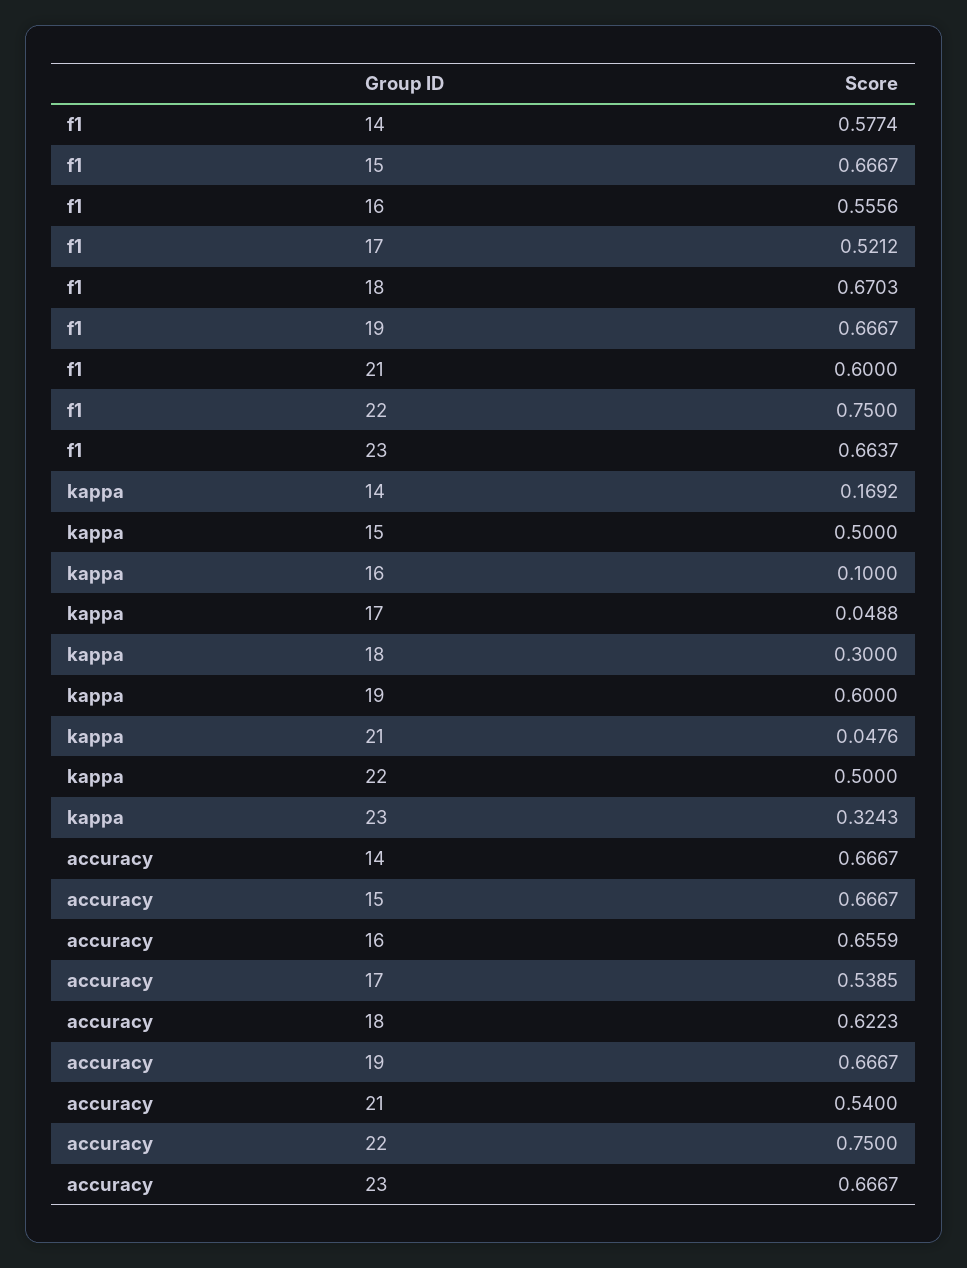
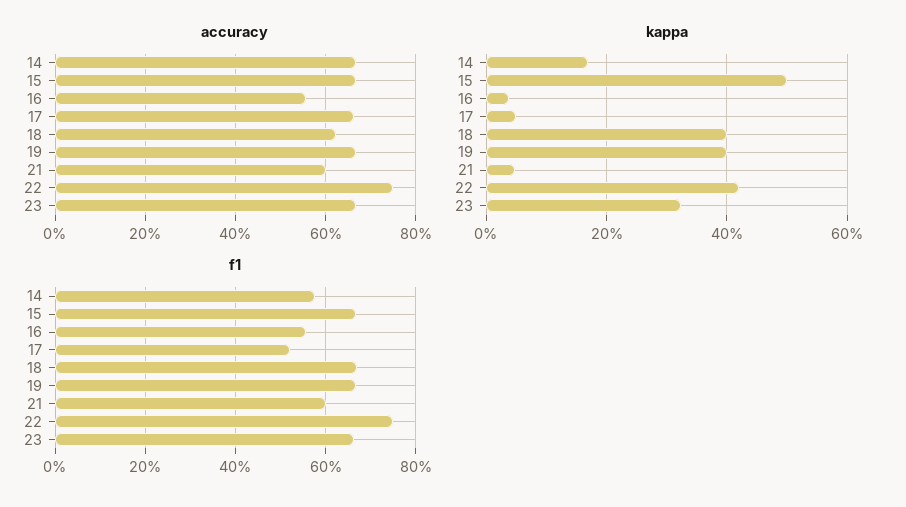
kappa, 16: 0.1 -> 0.04
kappa, 18: 0.3 -> 0.4
kappa, 19: 0.6 -> 0.4
kappa, 22: 0.5 -> 0.42
accuracy, 16: 0.6559 -> 0.56
accuracy, 17: 0.5385 -> 0.66
accuracy, 21: 0.54 -> 0.6

